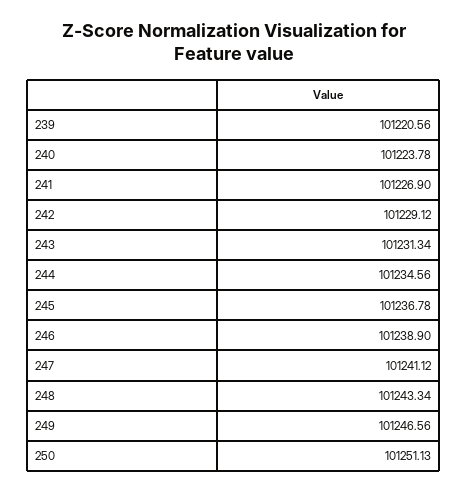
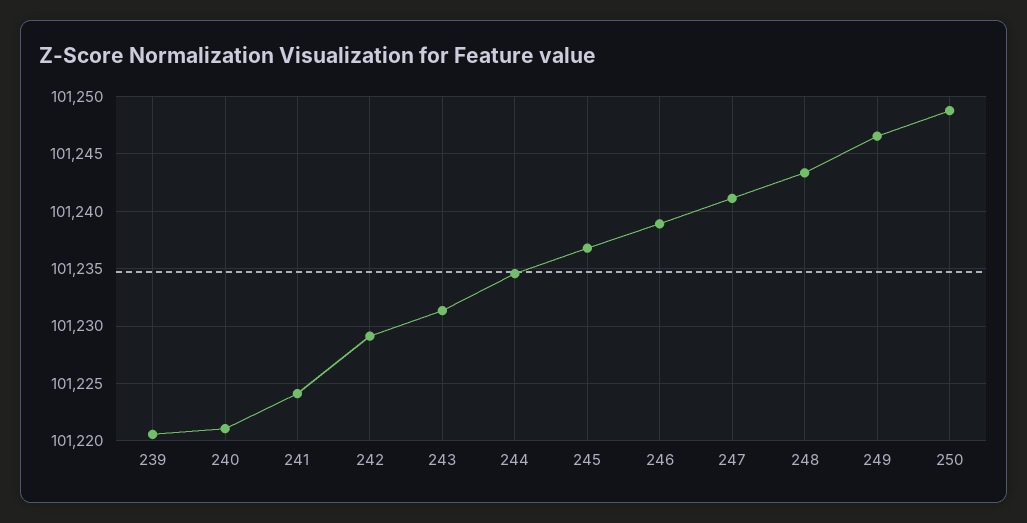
240: 101223.78 -> 101221
241: 101226.9 -> 101224
250: 101251.13 -> 101249

